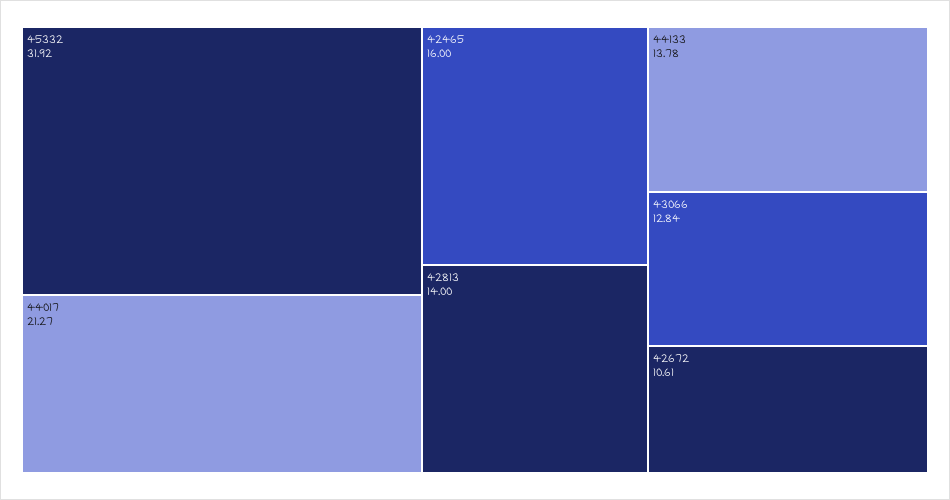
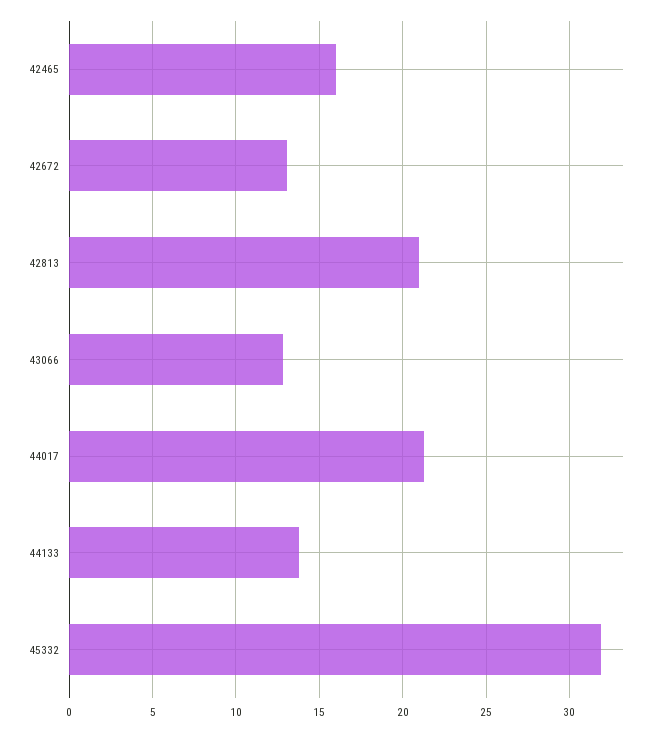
42813: 14 -> 21
42672: 10.61 -> 13

